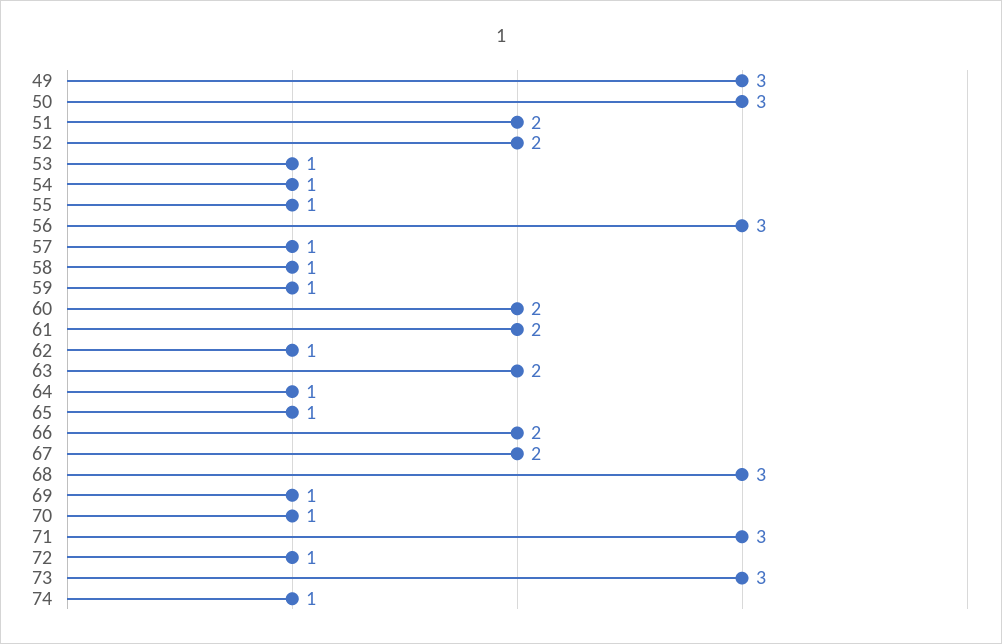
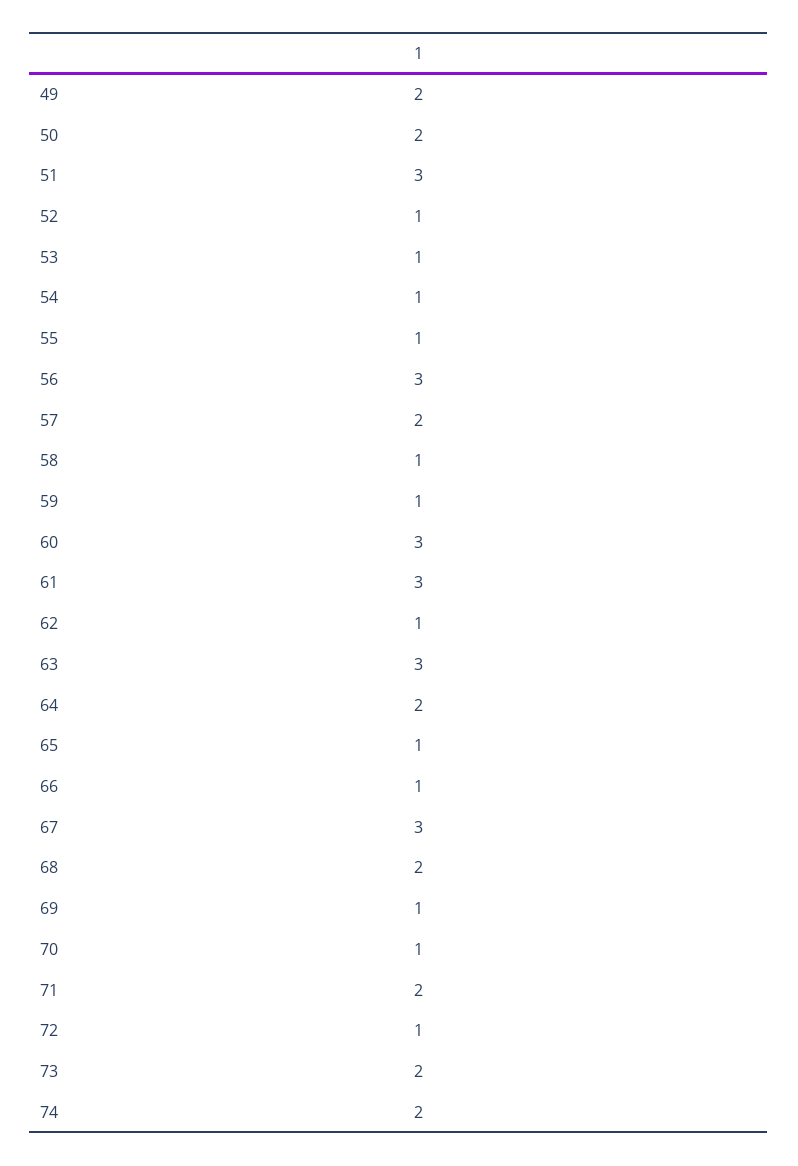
49: 3 -> 2
50: 3 -> 2
51: 2 -> 3
52: 2 -> 1
57: 1 -> 2
60: 2 -> 3
61: 2 -> 3
63: 2 -> 3
64: 1 -> 2
66: 2 -> 1
67: 2 -> 3
68: 3 -> 2
71: 3 -> 2
73: 3 -> 2
74: 1 -> 2

